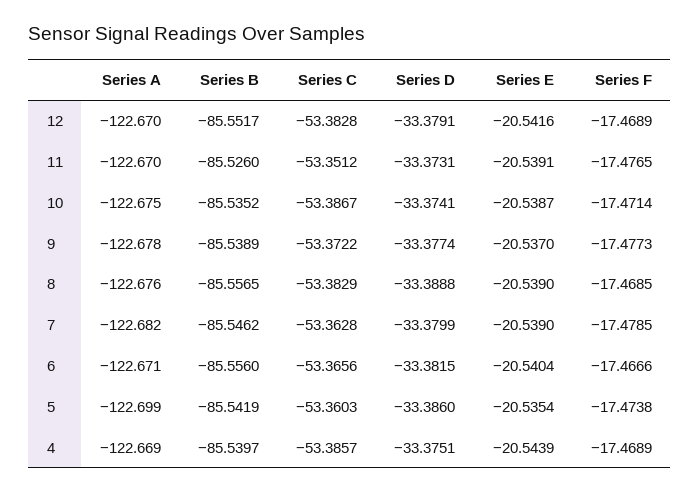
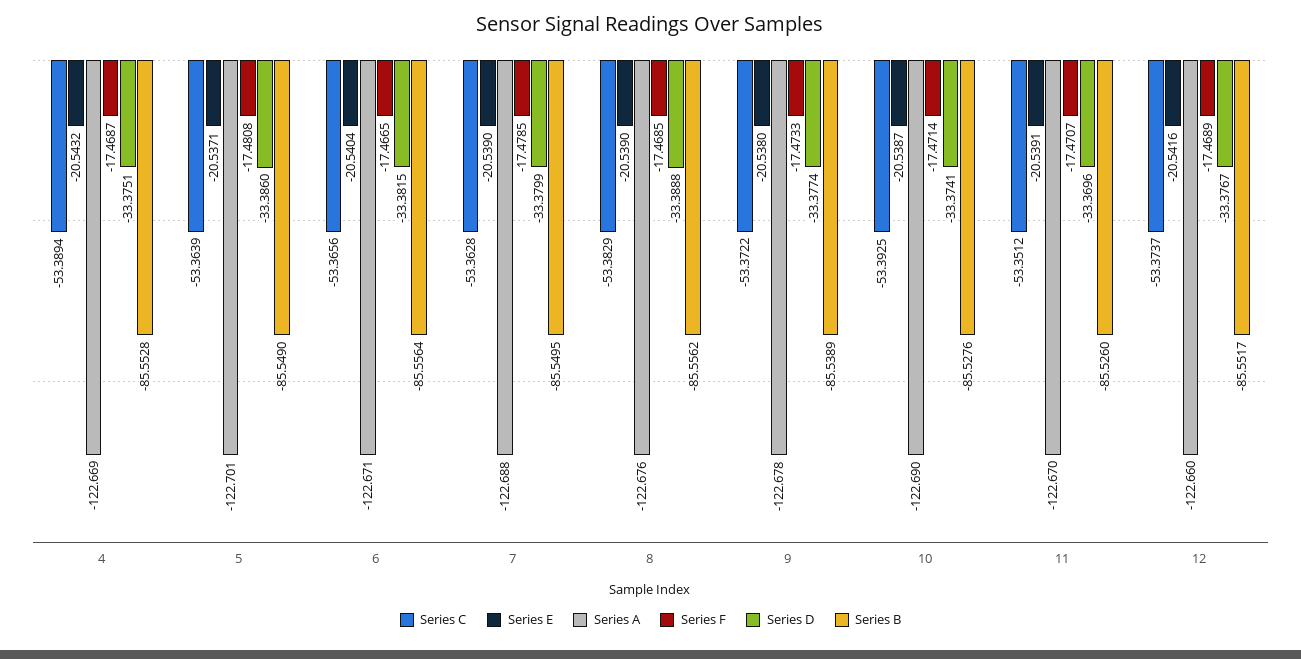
Series A, 12: -122.67 -> -122.66
Series C, 12: -53.3828 -> -53.3737
Series D, 12: -33.3791 -> -33.3767
Series D, 11: -33.3731 -> -33.3696
Series F, 11: -17.4765 -> -17.4707
Series A, 10: -122.675 -> -122.69
Series B, 10: -85.5352 -> -85.5276
Series C, 10: -53.3867 -> -53.3925
Series E, 9: -20.537 -> -20.538
Series F, 9: -17.4773 -> -17.4733
Series B, 8: -85.5565 -> -85.5562
Series A, 7: -122.682 -> -122.688
Series B, 7: -85.5462 -> -85.5495
Series B, 6: -85.556 -> -85.5564
Series F, 6: -17.4666 -> -17.4665
Series A, 5: -122.699 -> -122.701
Series B, 5: -85.5419 -> -85.549
Series C, 5: -53.3603 -> -53.3639
Series E, 5: -20.5354 -> -20.5371
Series F, 5: -17.4738 -> -17.4808
Series B, 4: -85.5397 -> -85.5528
Series C, 4: -53.3857 -> -53.3894
Series E, 4: -20.5439 -> -20.5432
Series F, 4: -17.4689 -> -17.4687

